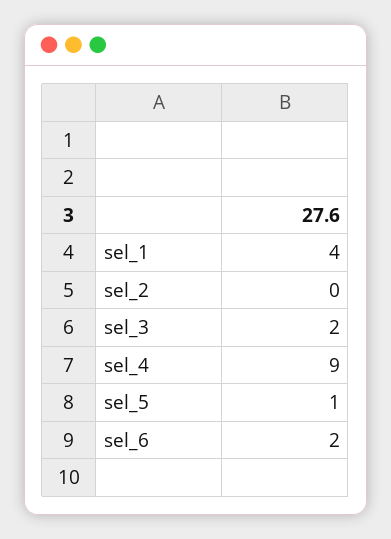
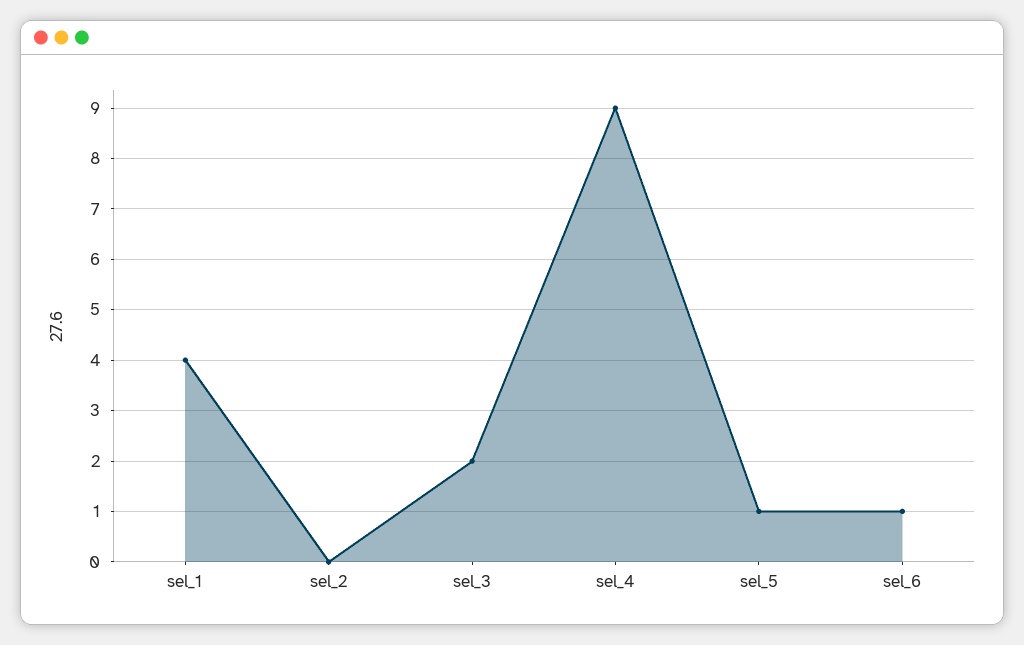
sel_6: 2 -> 1

